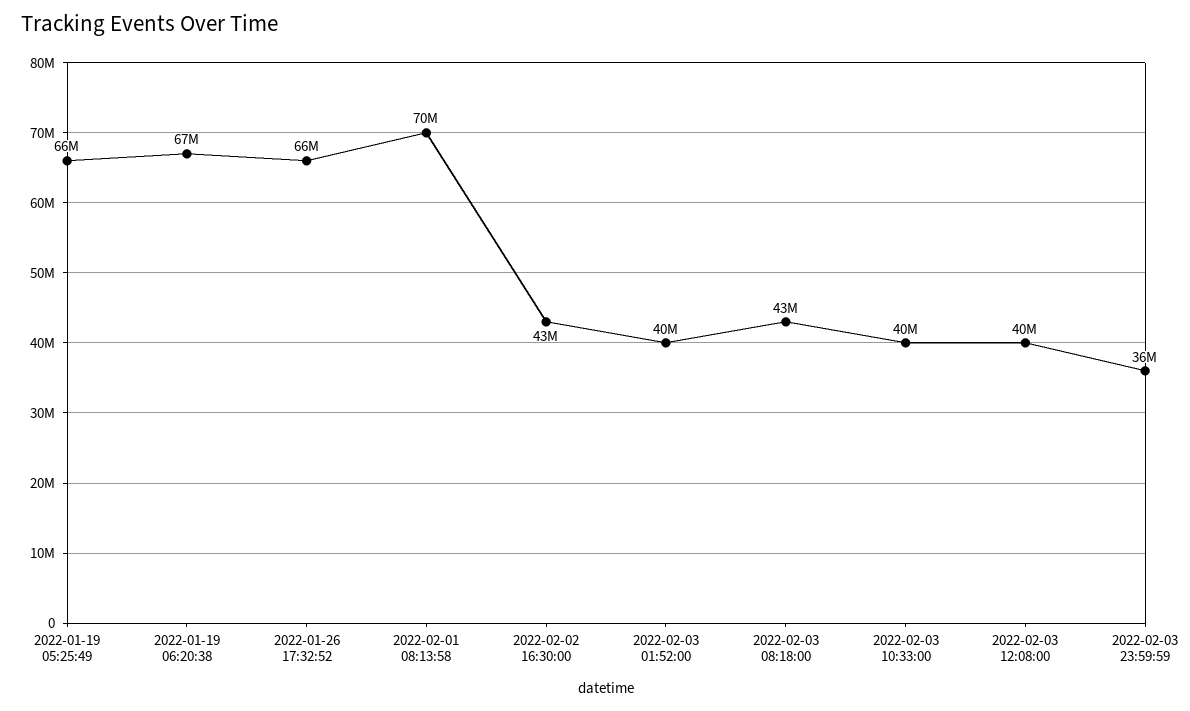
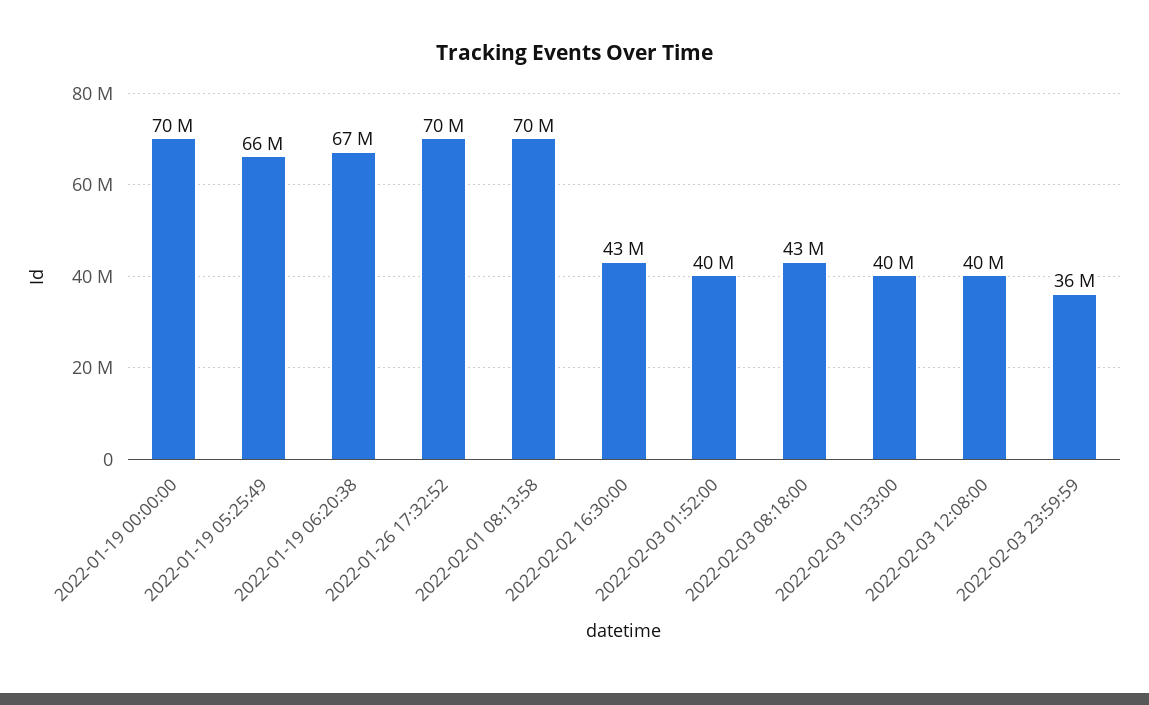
2022-01-26 17:32:52: 66000000 -> 70000000
2022-01-19 00:00:00: none -> 70000000

